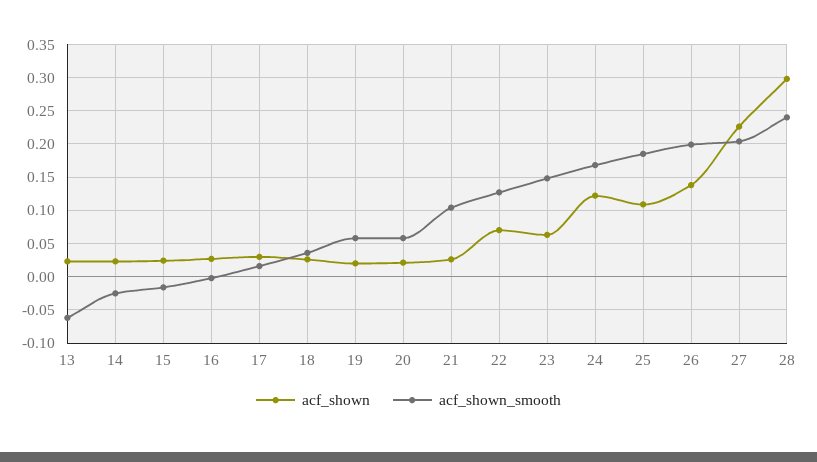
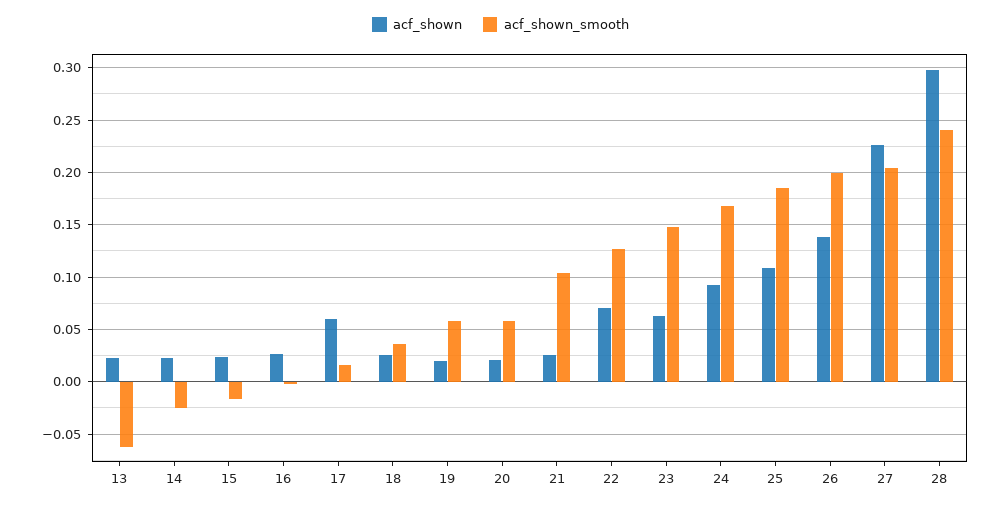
acf_shown, 17: 0.03 -> 0.06
acf_shown, 24: 0.12 -> 0.09

